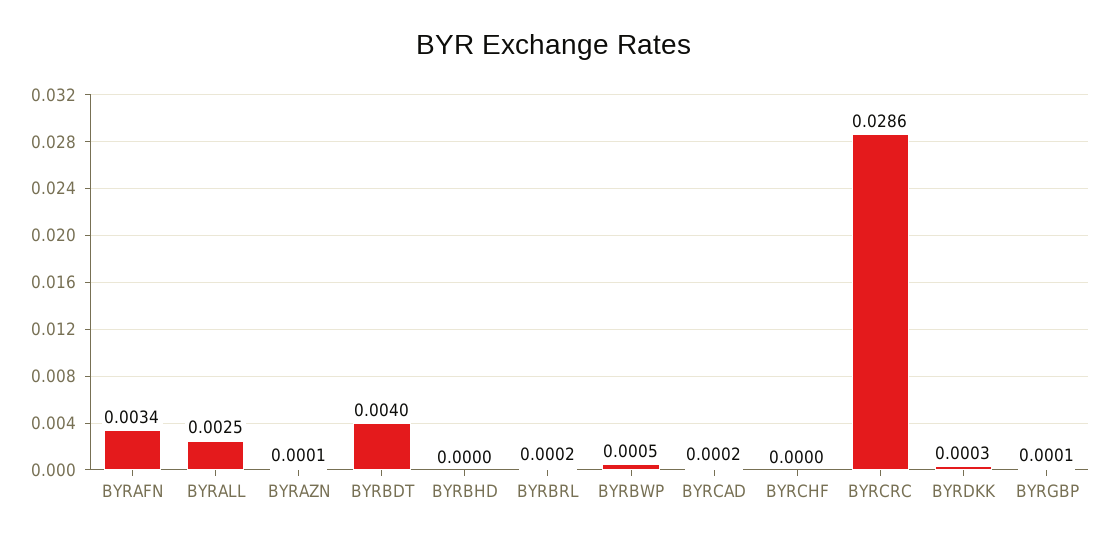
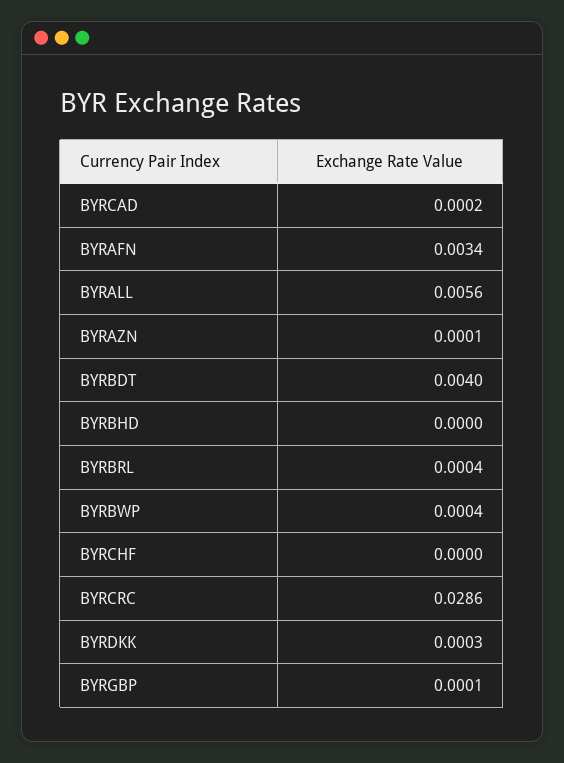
BYRALL: 0.0025 -> 0.0056
BYRBRL: 0.0002 -> 0.0004
BYRBWP: 0.0005 -> 0.0004

